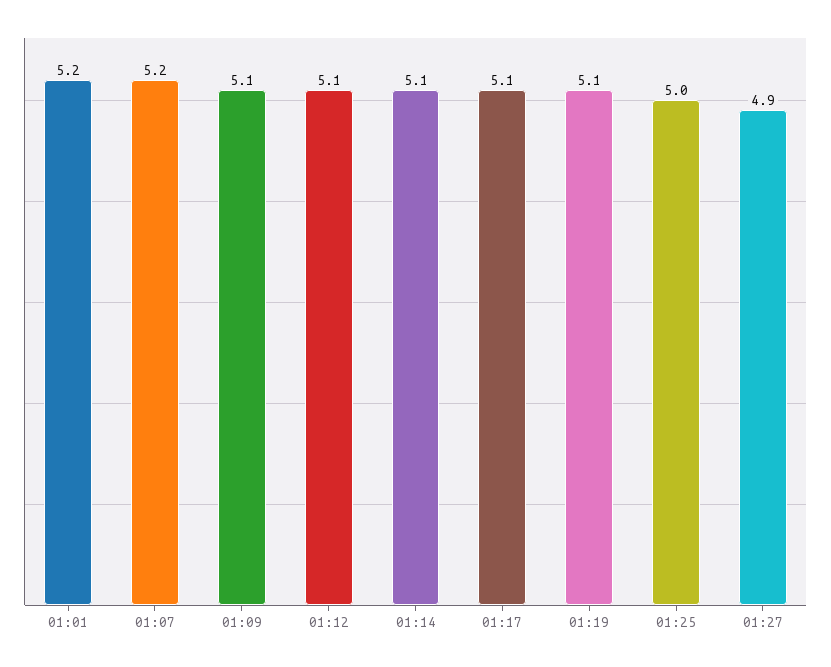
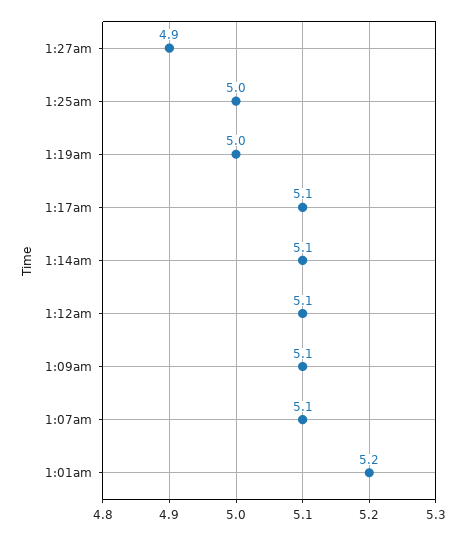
01:07: 5.2 -> 5.1
01:19: 5.1 -> 5

